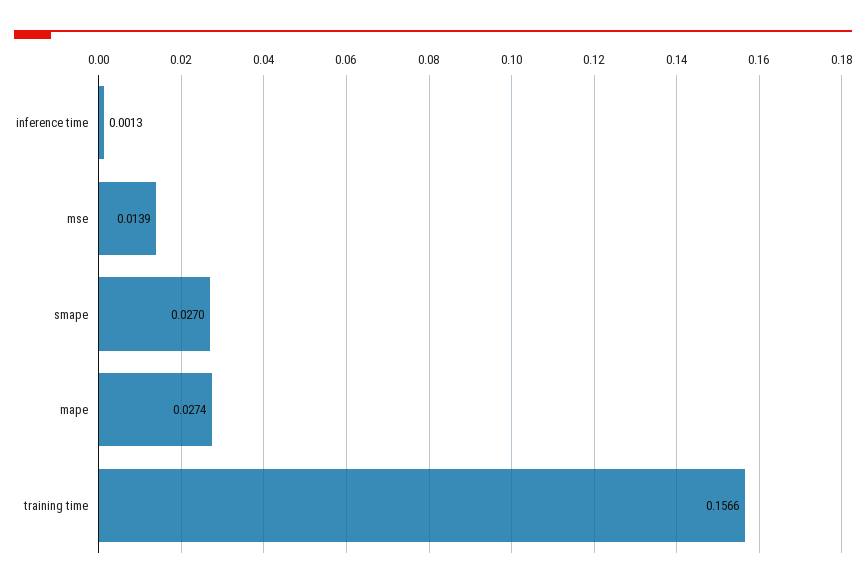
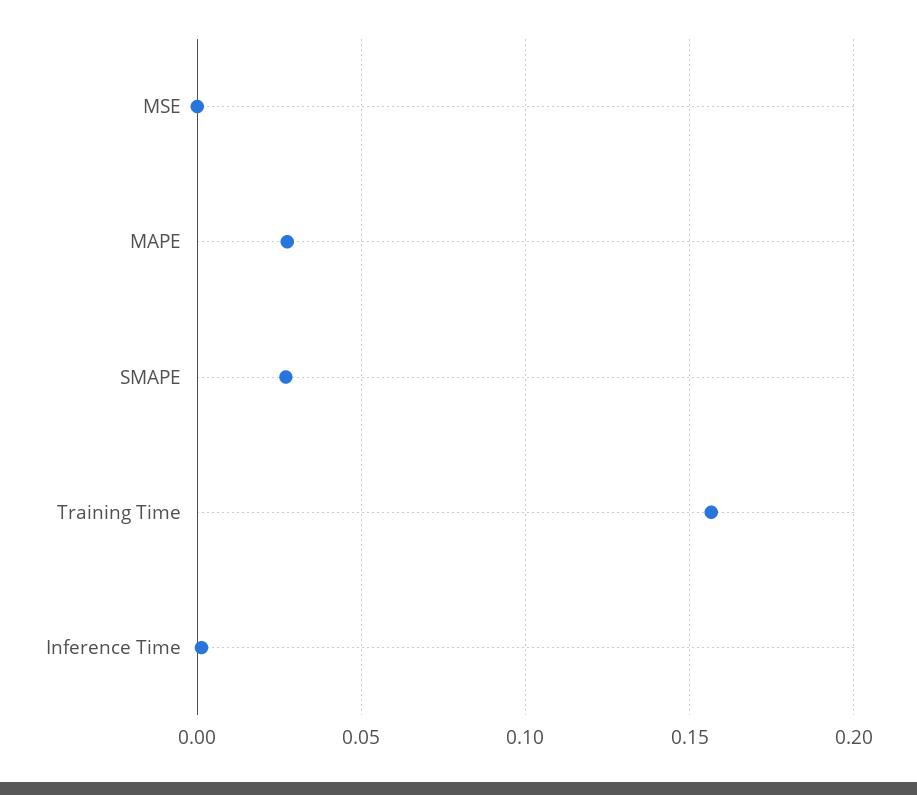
mse: 0.0139 -> 0

